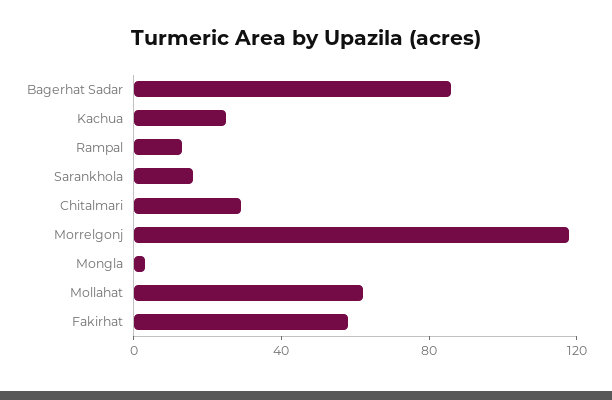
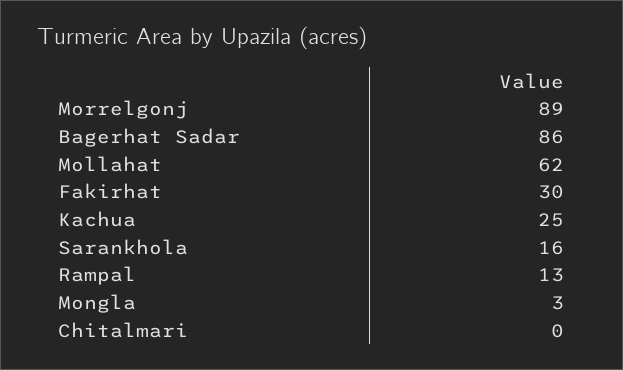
Chitalmari: 30 -> 0
Morrelgonj: 120 -> 89
Fakirhat: 60 -> 30

